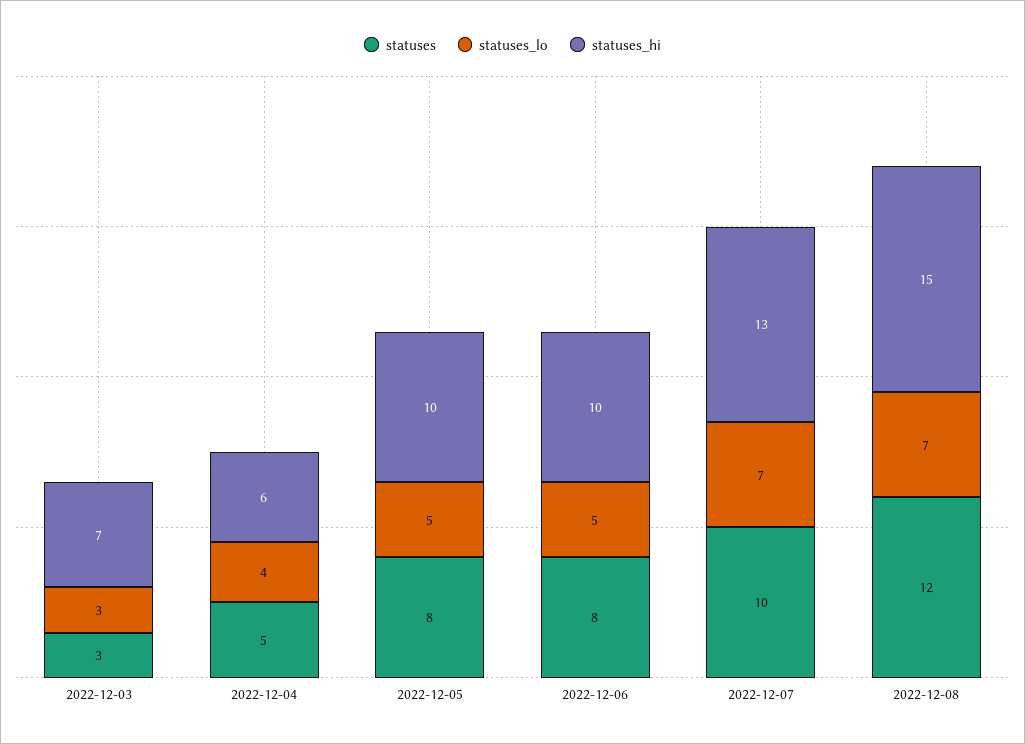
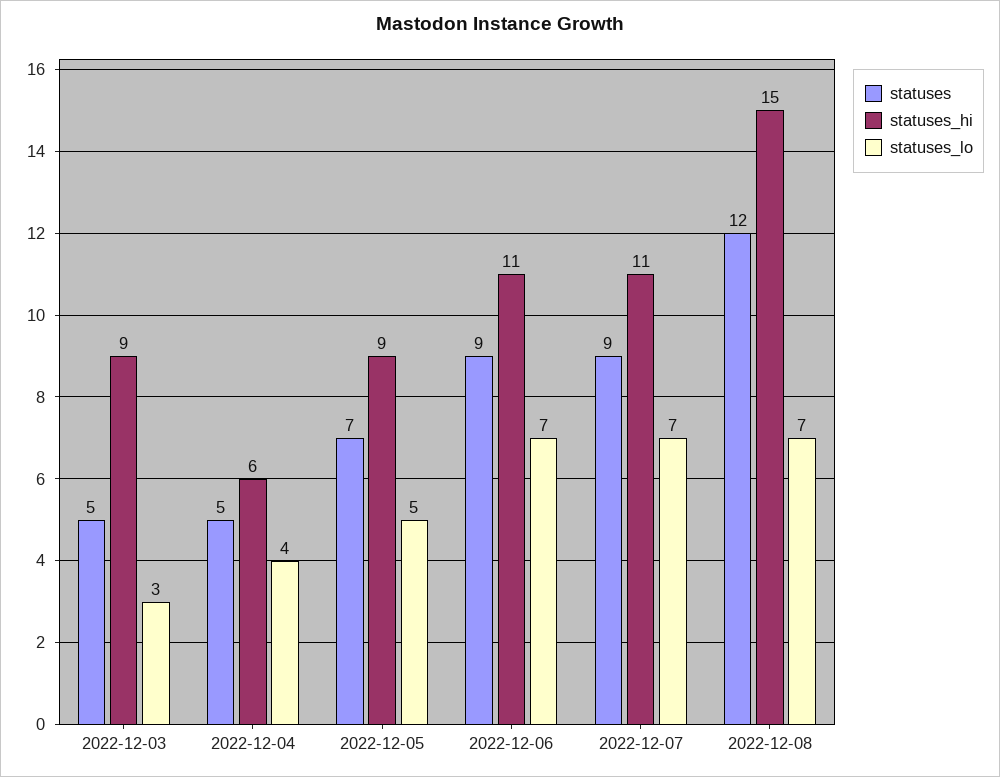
statuses, 2022-12-03: 3 -> 5
statuses_hi, 2022-12-03: 7 -> 9
statuses, 2022-12-05: 8 -> 7
statuses_hi, 2022-12-05: 10 -> 9
statuses, 2022-12-06: 8 -> 9
statuses_lo, 2022-12-06: 5 -> 7
statuses_hi, 2022-12-06: 10 -> 11
statuses, 2022-12-07: 10 -> 9
statuses_hi, 2022-12-07: 13 -> 11

